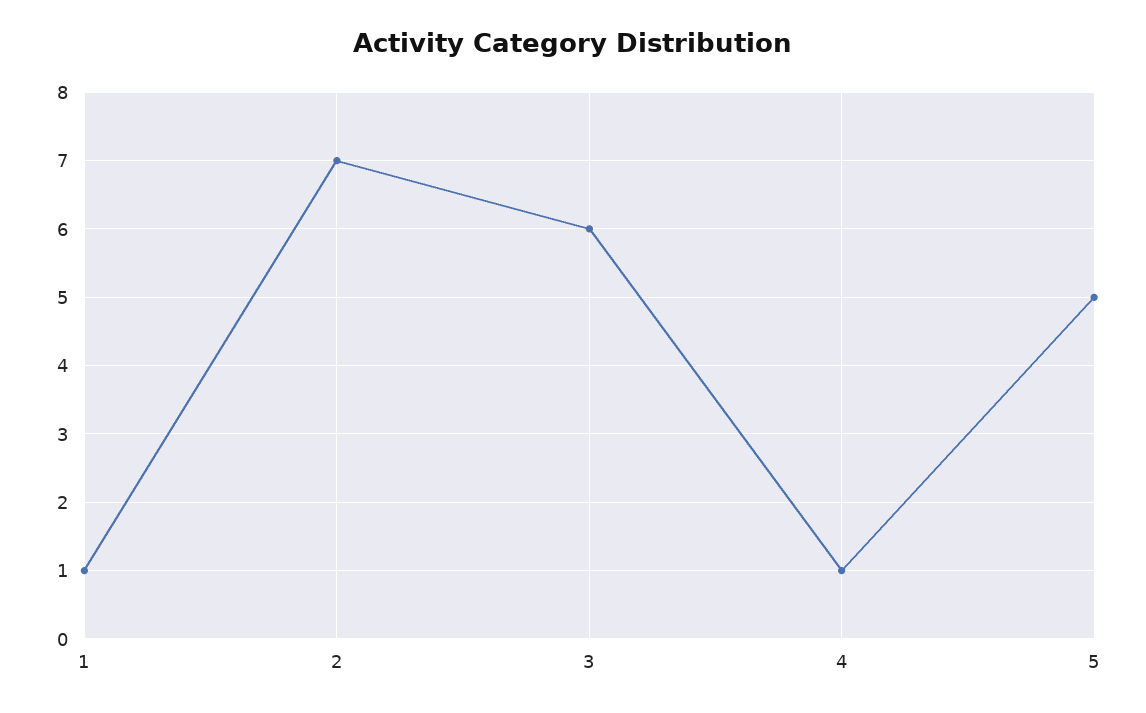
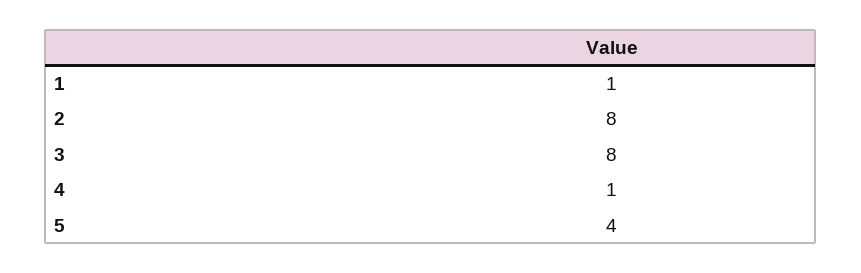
2: 7 -> 8
3: 6 -> 8
5: 5 -> 4

